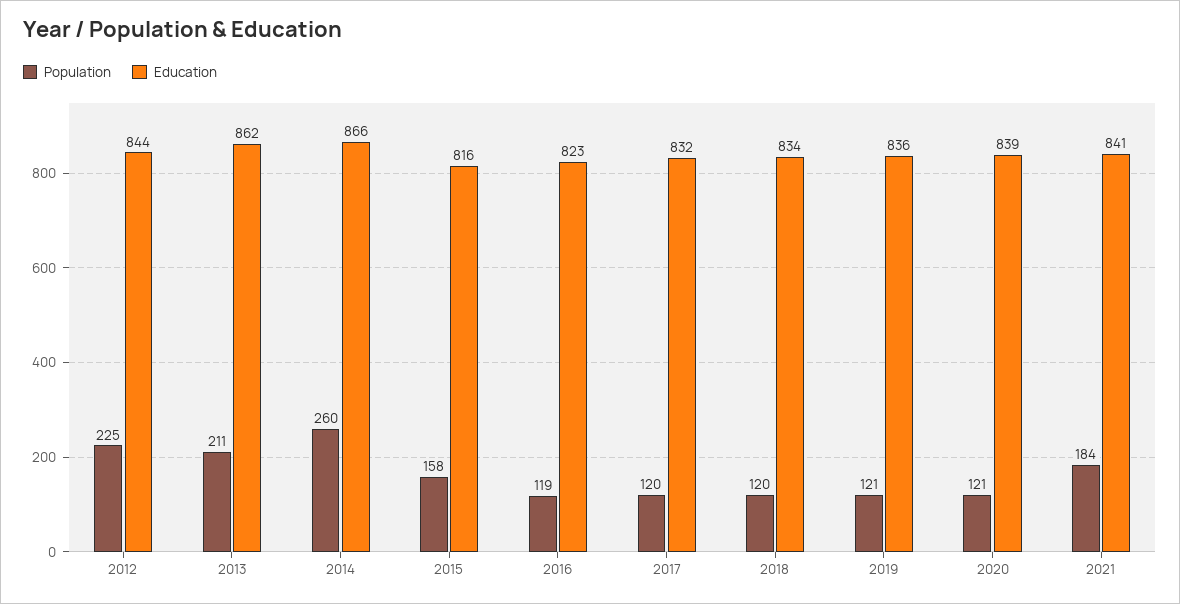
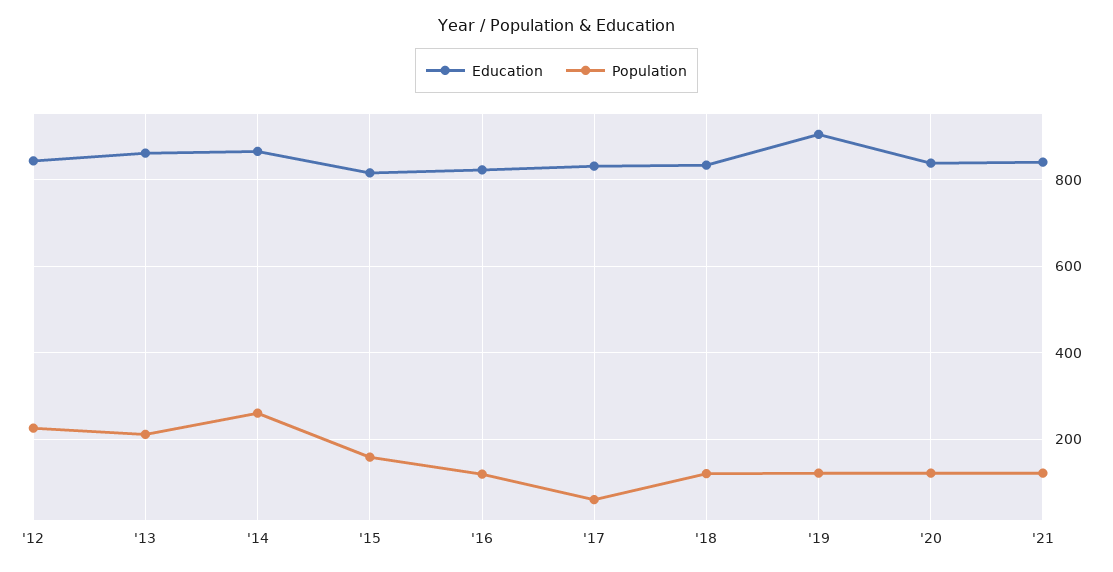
Population, 2017: 120 -> 60
Education, 2019: 836 -> 900
Population, 2021: 184 -> 120

